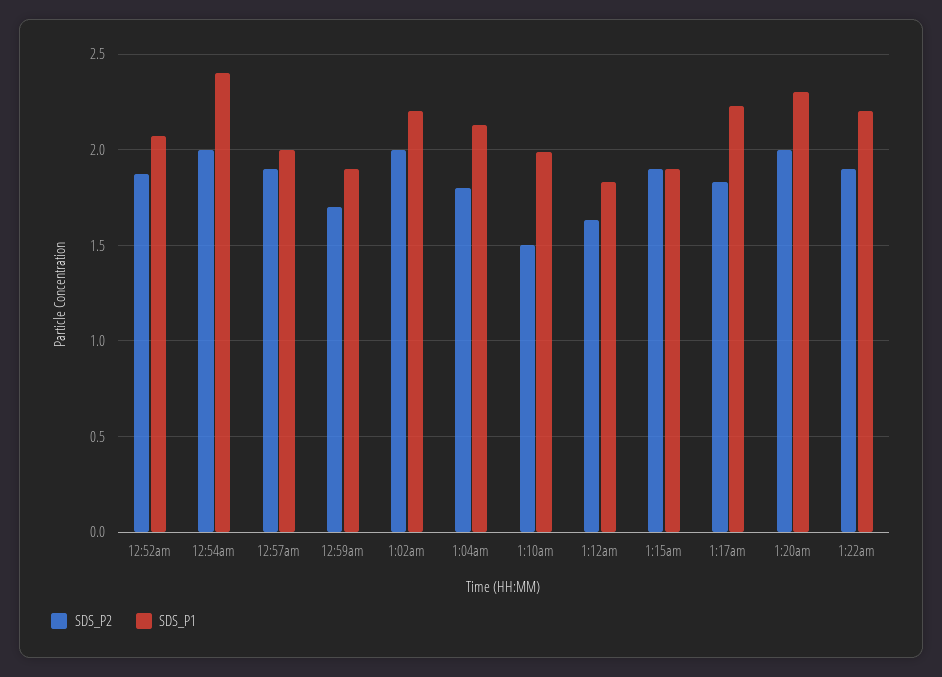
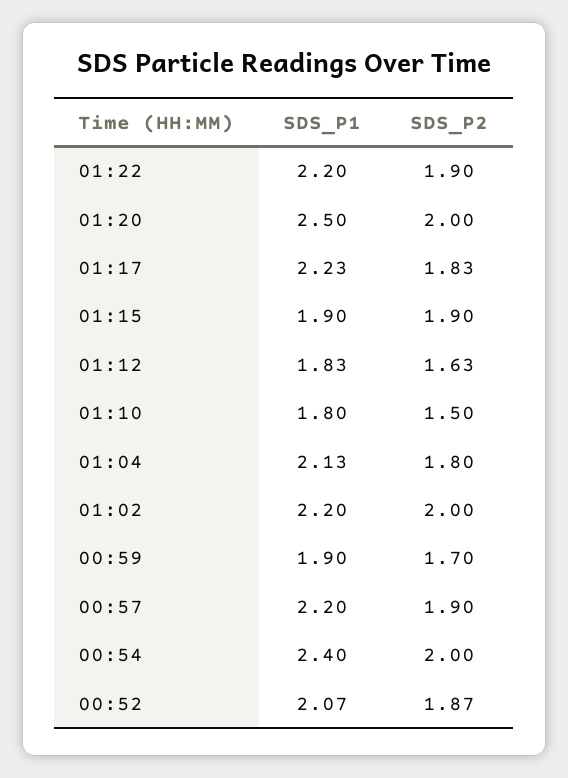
SDS_P1, 12:57am: 2 -> 2.2
SDS_P1, 1:10am: 2 -> 1.8
SDS_P1, 1:20am: 2.3 -> 2.5

